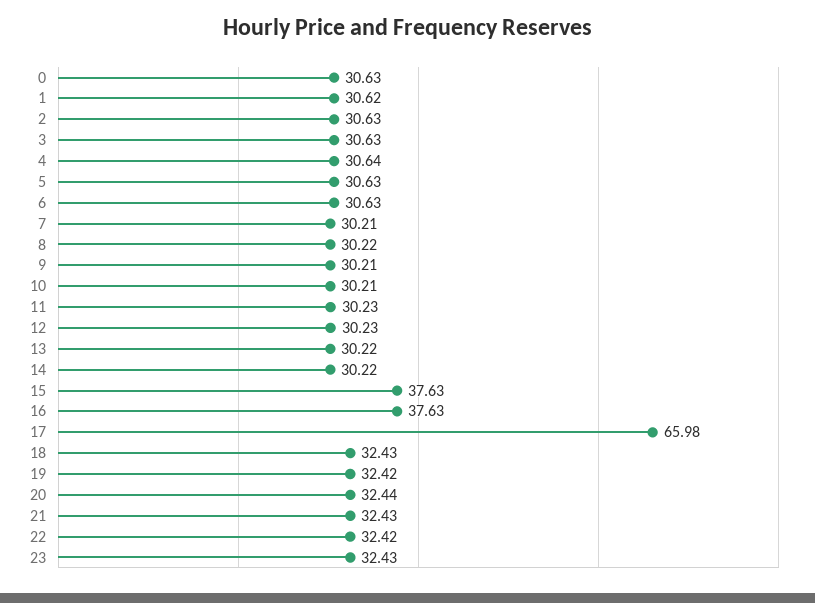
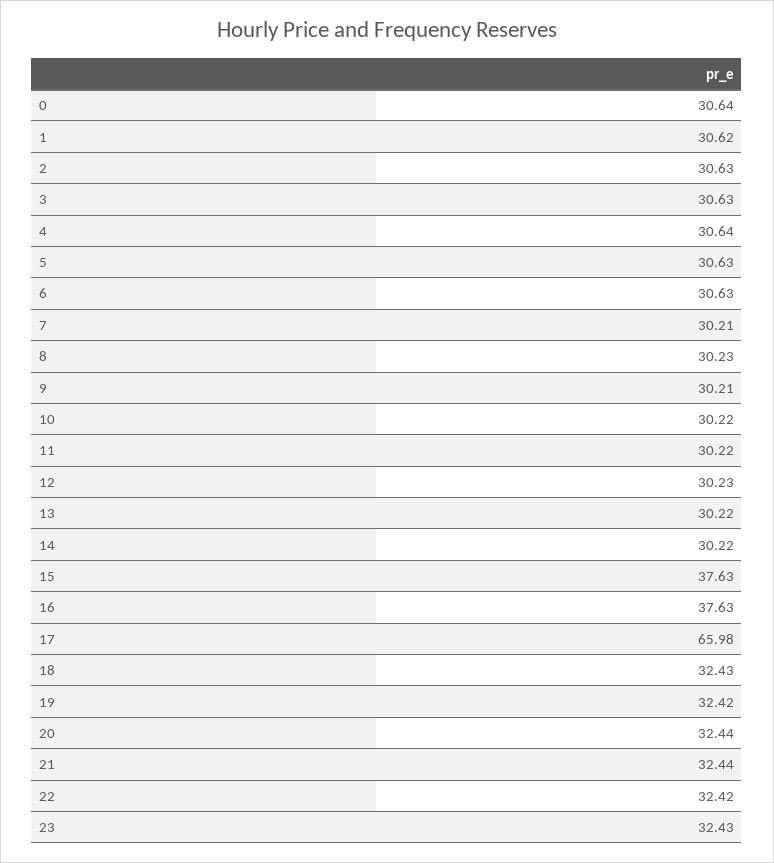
0: 30.63 -> 30.64
8: 30.22 -> 30.23
10: 30.21 -> 30.22
11: 30.23 -> 30.22
21: 32.43 -> 32.44

